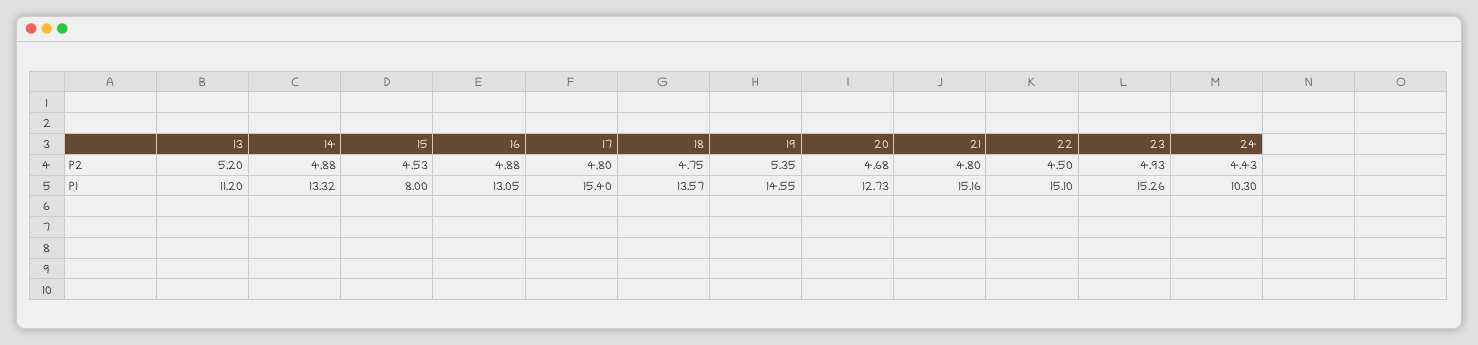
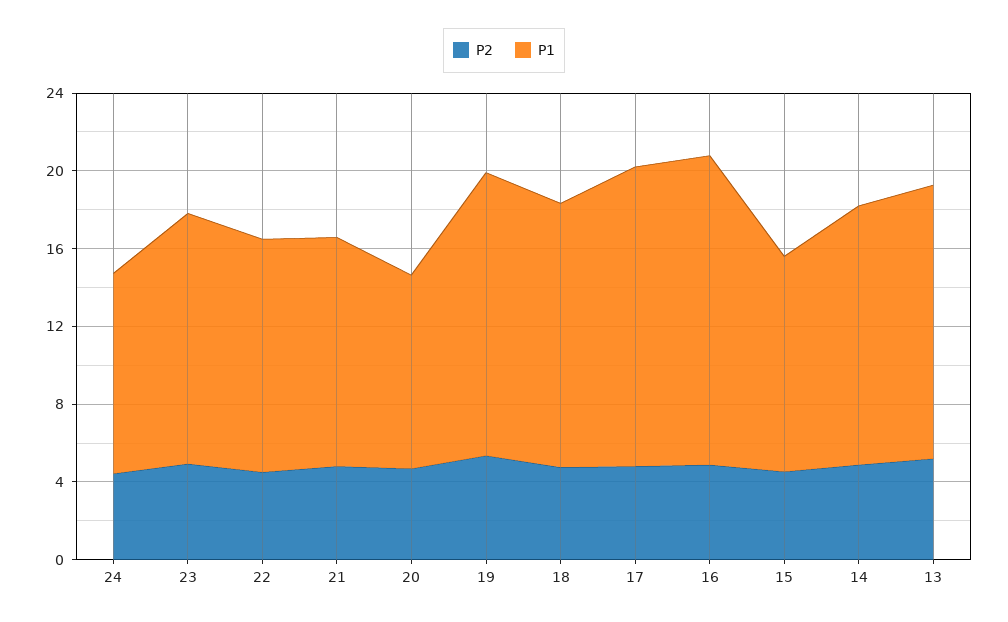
P1, 13: 11.2 -> 14
P1, 15: 8 -> 11
P1, 16: 13.05 -> 16
P1, 20: 12.73 -> 10
P1, 21: 15.16 -> 12
P1, 22: 15.1 -> 12
P1, 23: 15.26 -> 13

